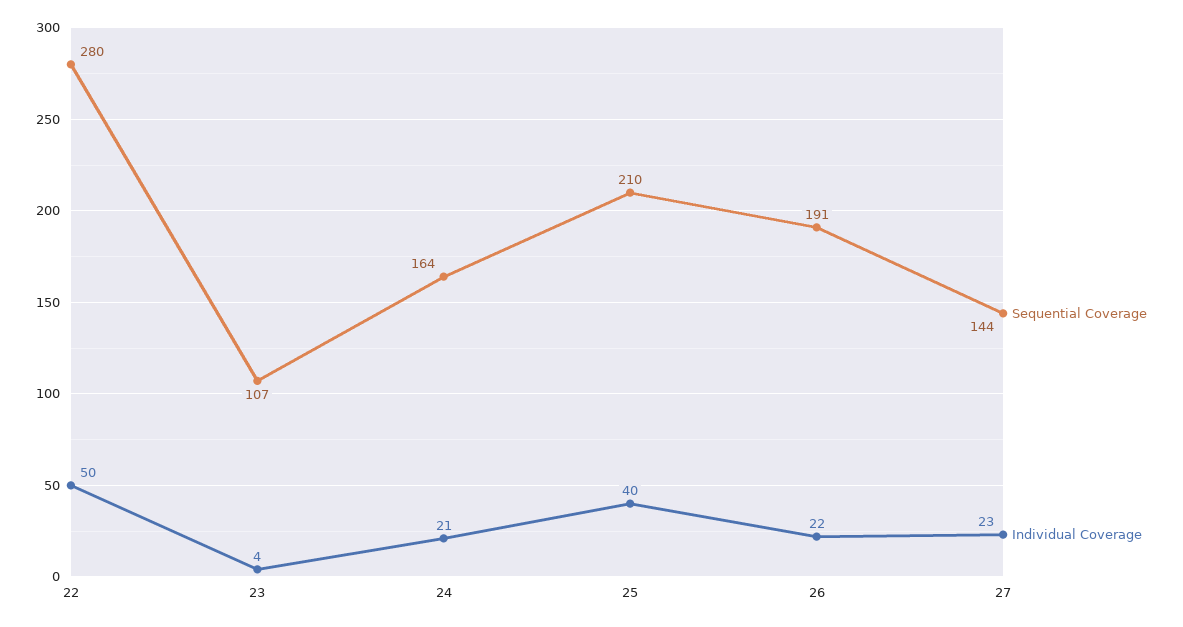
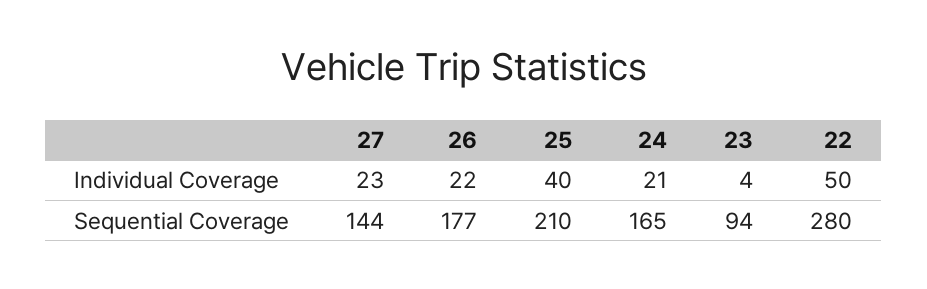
Sequential Coverage, 23: 107 -> 94
Sequential Coverage, 24: 164 -> 165
Sequential Coverage, 26: 191 -> 177

